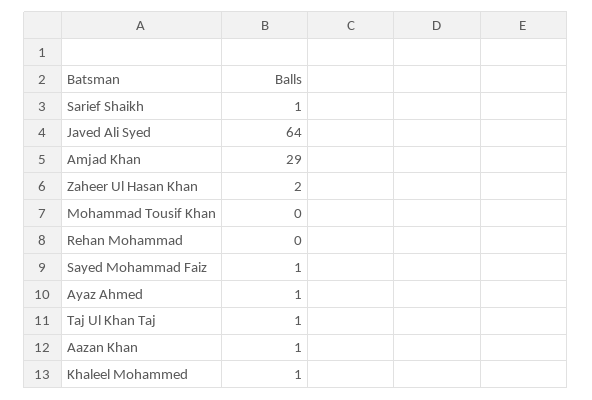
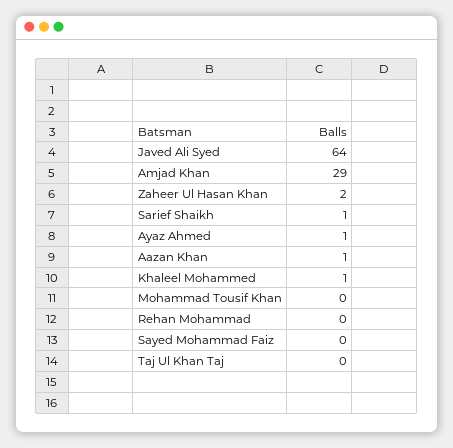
Sayed Mohammad Faiz: 1 -> 0
Taj Ul Khan Taj: 1 -> 0

